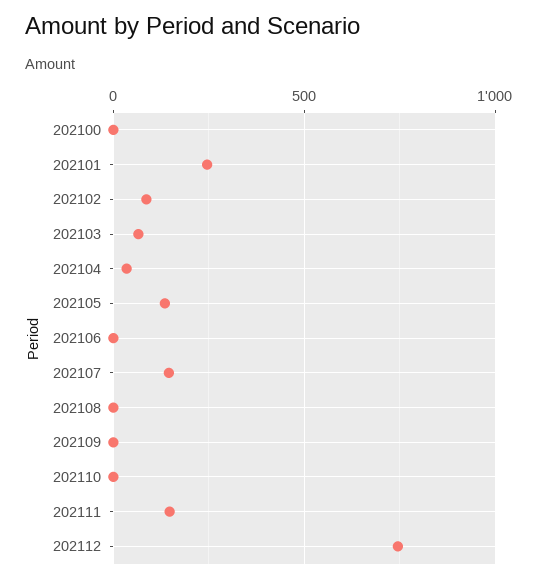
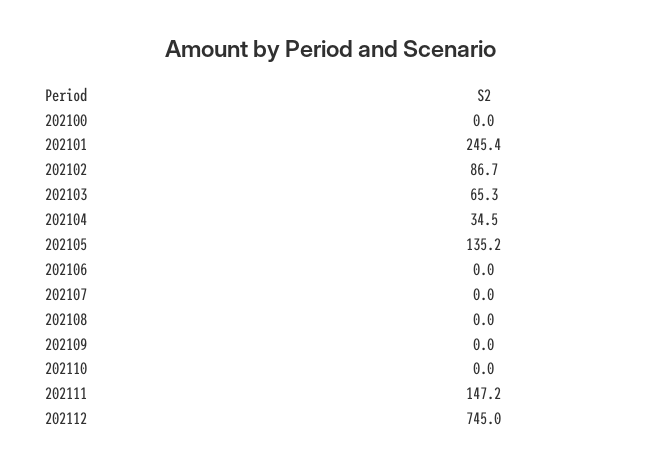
202107: 150 -> 0

